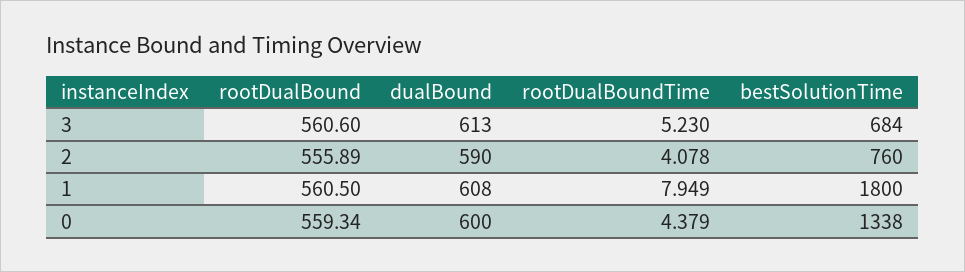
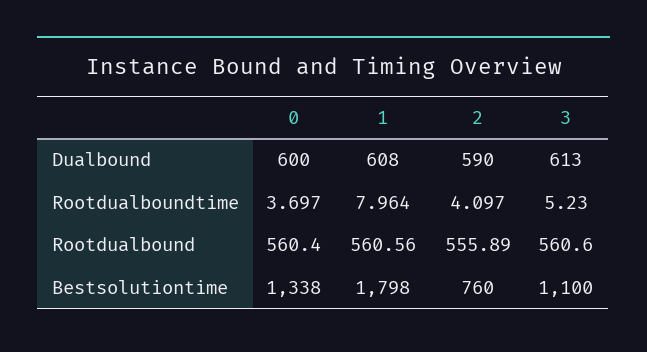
bestSolutionTime, 3: 684 -> 1100
rootDualBoundTime, 2: 4.078 -> 4.097
rootDualBound, 1: 560.5 -> 560.56
rootDualBoundTime, 1: 7.949 -> 7.964
bestSolutionTime, 1: 1800 -> 1798
rootDualBound, 0: 559.34 -> 560.4
rootDualBoundTime, 0: 4.379 -> 3.697

